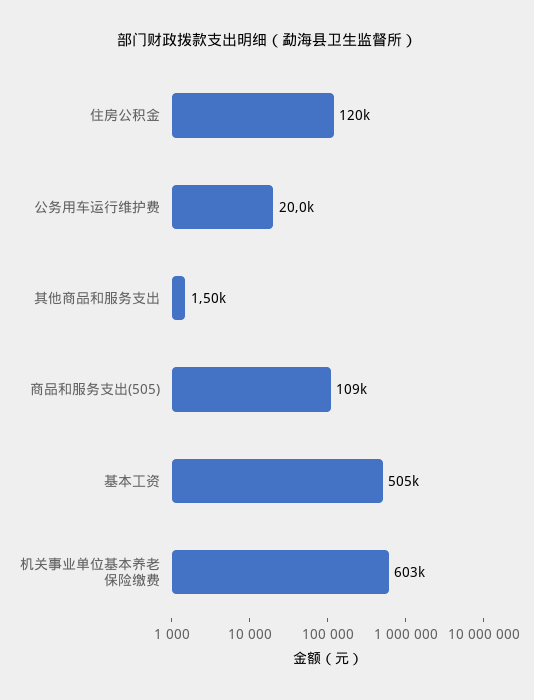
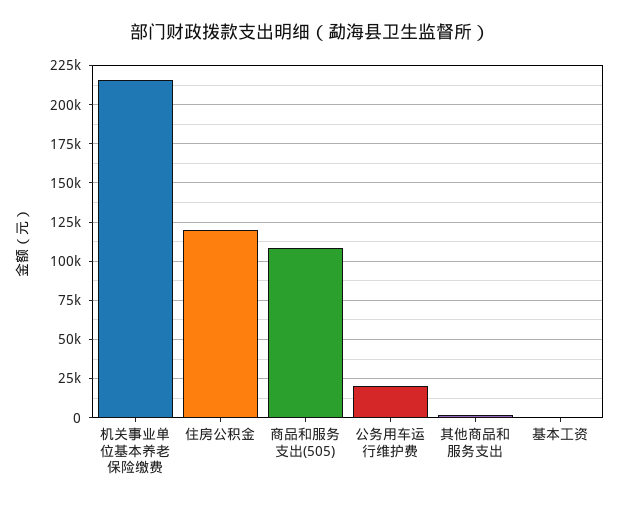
基本工资: 505000 -> 0
机关事业单位基本养老保险缴费: 603000 -> 215000

